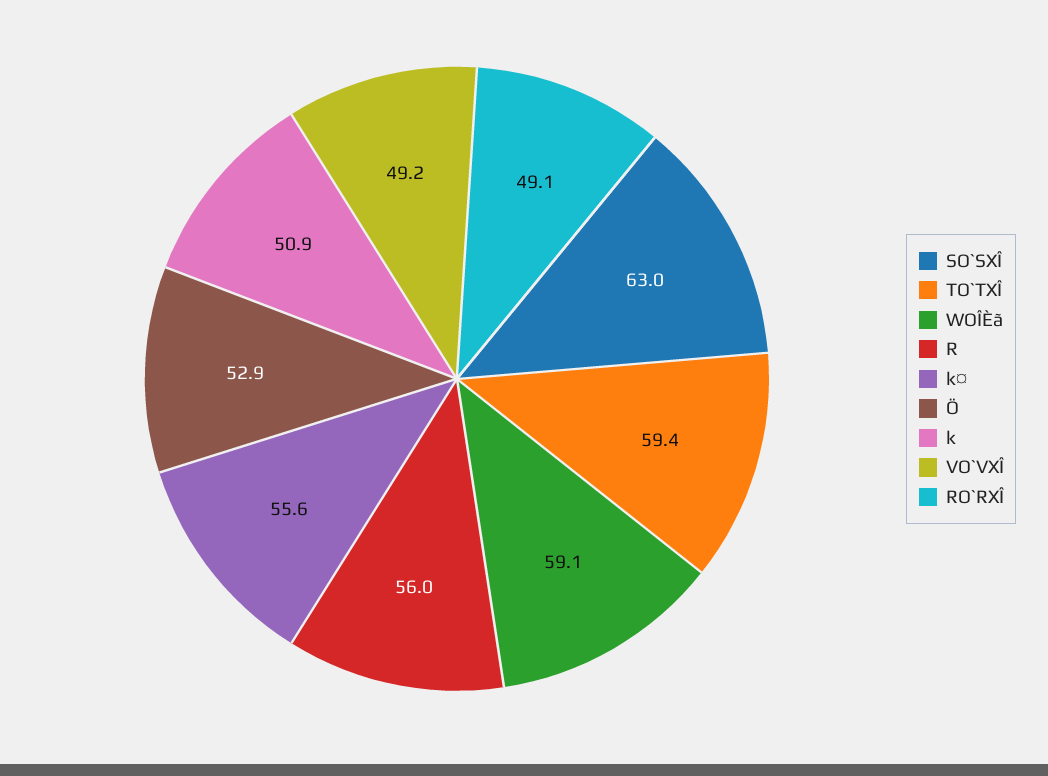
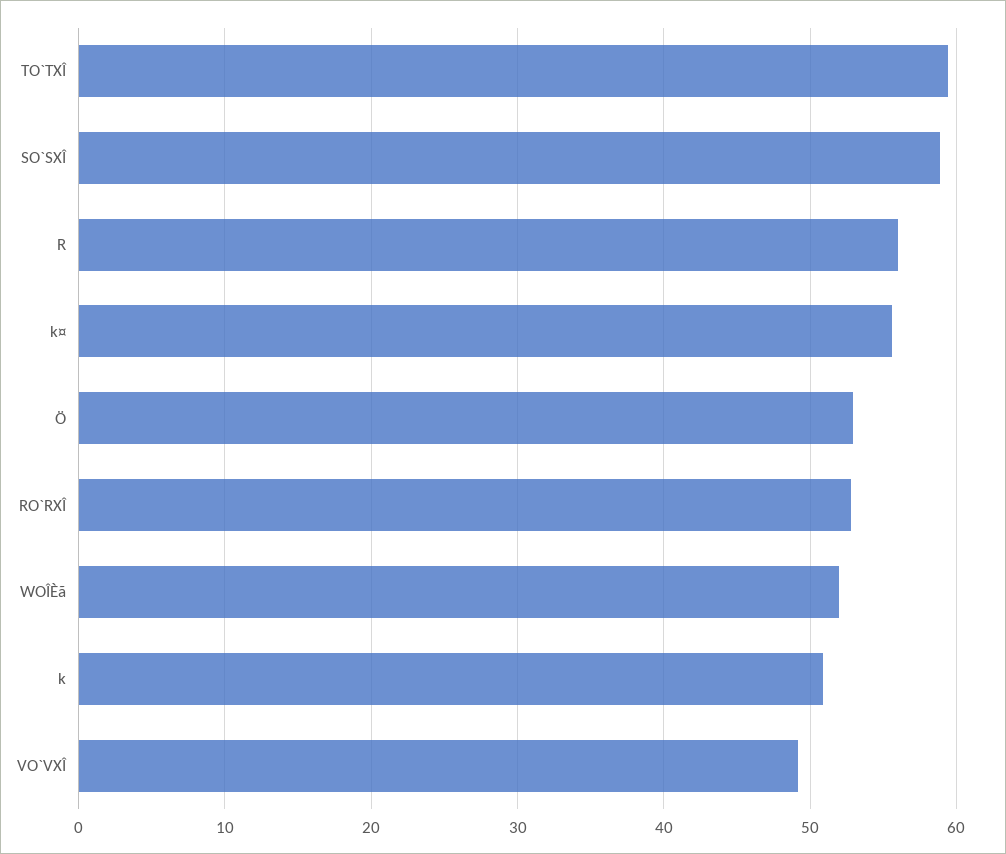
SO`SXÎ: 63 -> 59
WOÎÈã: 59.1 -> 52
RO`RXÎ: 49.1 -> 53

